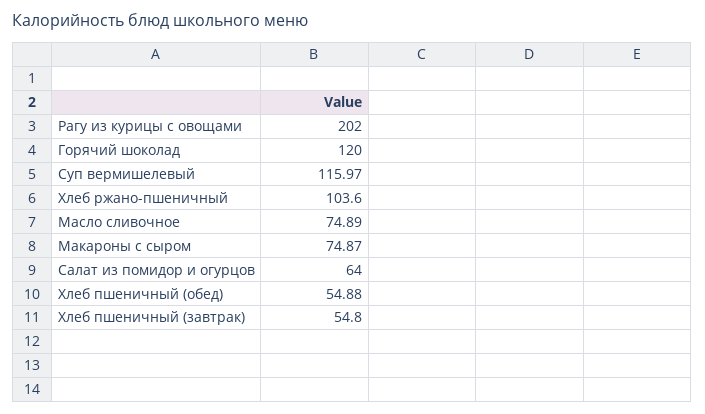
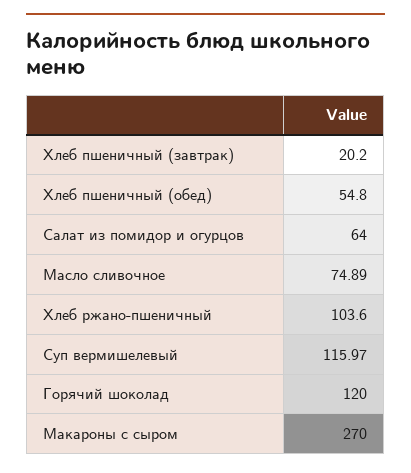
Рагу из курицы с овощами: 202 -> none
Макароны с сыром: 74.87 -> 270
Хлеб пшеничный (обед): 54.88 -> 54.8
Хлеб пшеничный (завтрак): 54.8 -> 20.2

